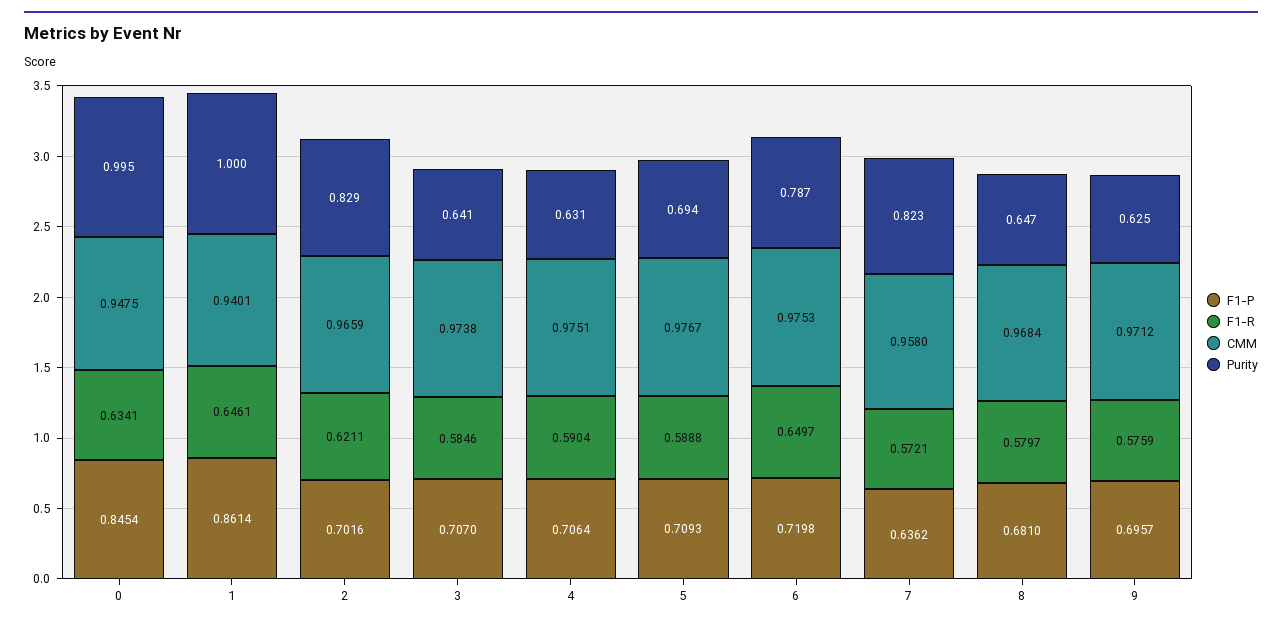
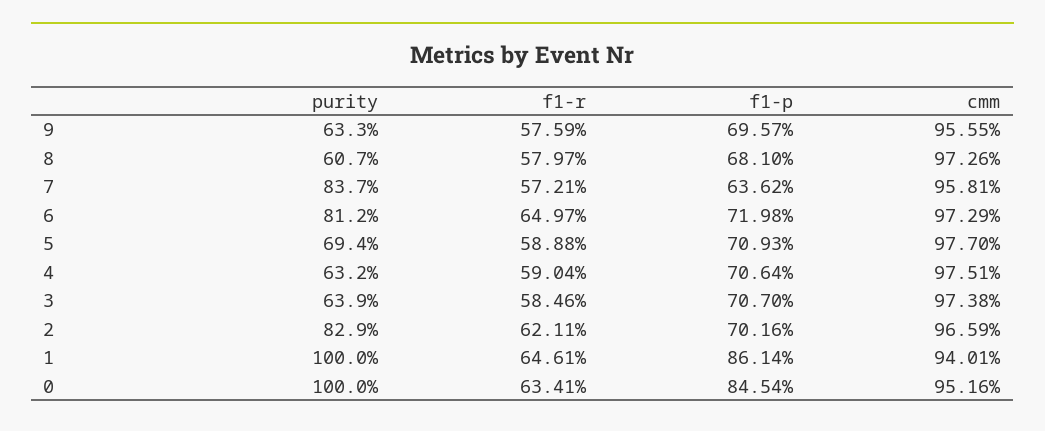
CMM, 0: 0.9475 -> 0.9516
Purity, 0: 0.995 -> 1
Purity, 3: 0.641 -> 0.639
Purity, 4: 0.631 -> 0.632
CMM, 5: 0.9767 -> 0.977
CMM, 6: 0.9753 -> 0.9729
Purity, 6: 0.787 -> 0.812
CMM, 7: 0.958 -> 0.9581
Purity, 7: 0.823 -> 0.837
CMM, 8: 0.9684 -> 0.9726
Purity, 8: 0.647 -> 0.607
CMM, 9: 0.9712 -> 0.9555
Purity, 9: 0.625 -> 0.633

